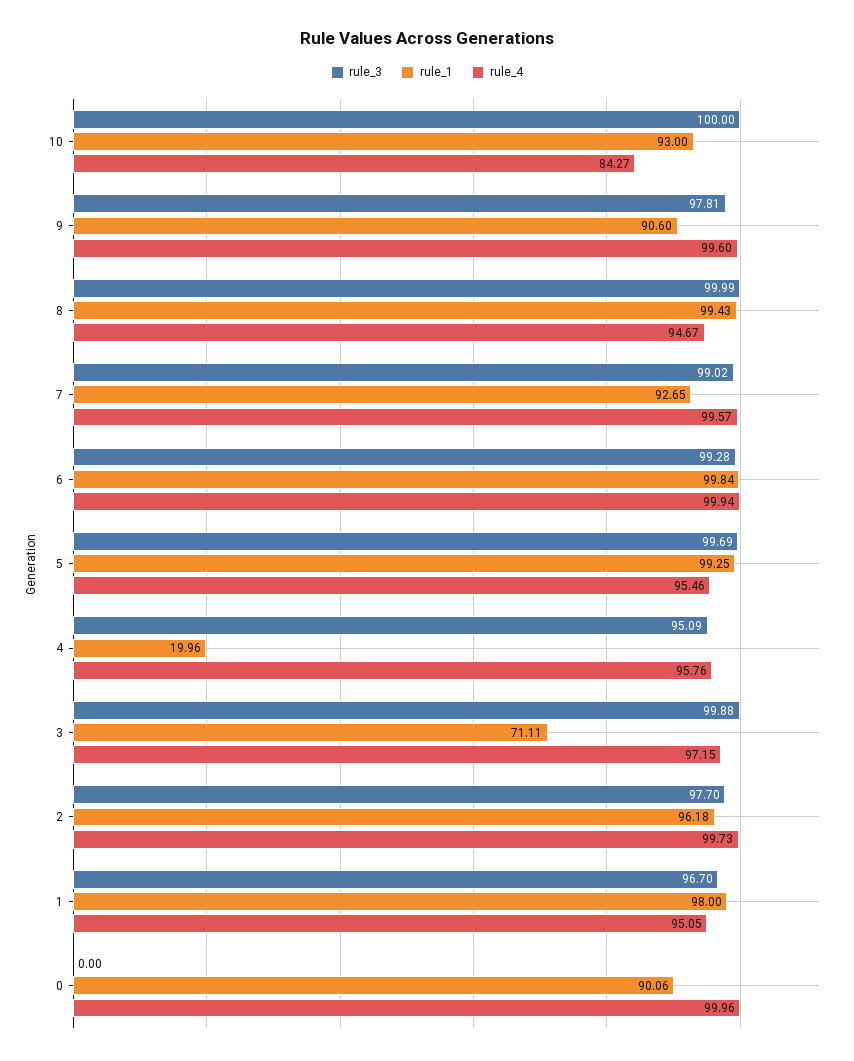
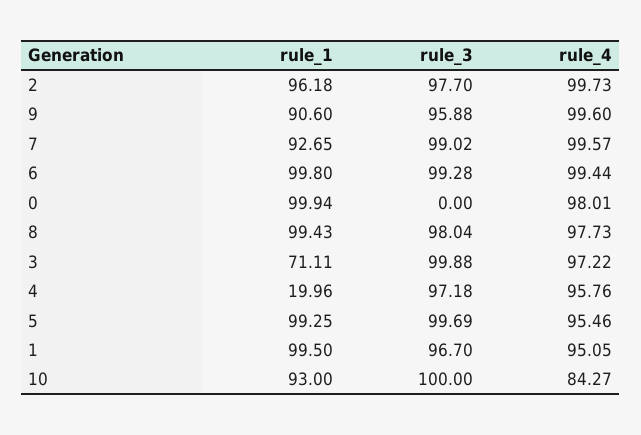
rule_3, 9: 97.81 -> 95.88
rule_3, 8: 99.99 -> 98.04
rule_4, 8: 94.67 -> 97.73
rule_1, 6: 99.84 -> 99.8
rule_4, 6: 99.94 -> 99.44
rule_3, 4: 95.09 -> 97.18
rule_4, 3: 97.15 -> 97.22
rule_1, 1: 98 -> 99.5
rule_1, 0: 90.06 -> 99.94
rule_4, 0: 99.96 -> 98.01

